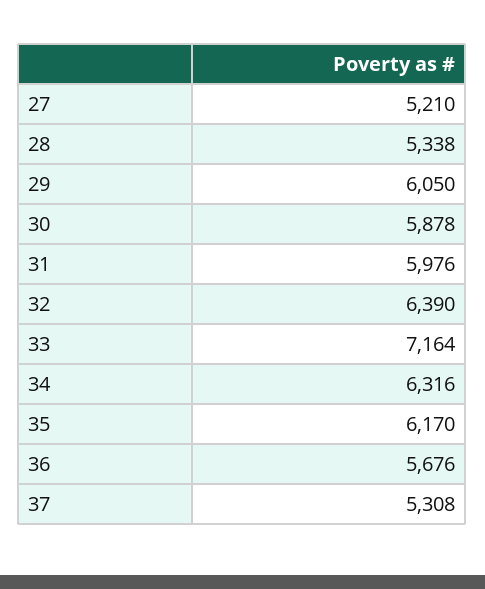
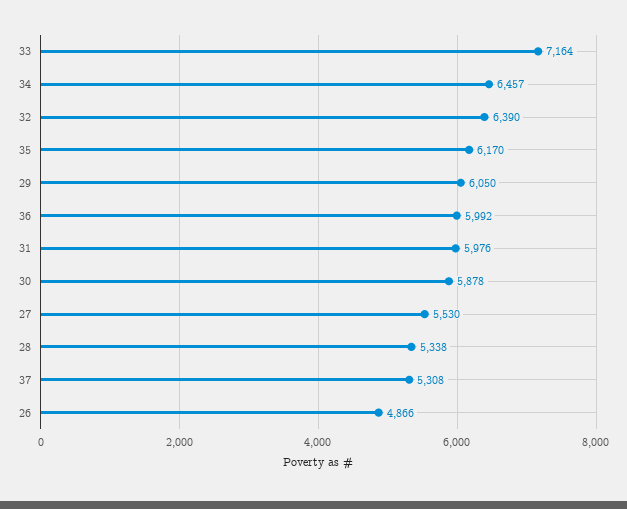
27: 5210 -> 5530
34: 6316 -> 6457
36: 5676 -> 5992
26: none -> 4866

